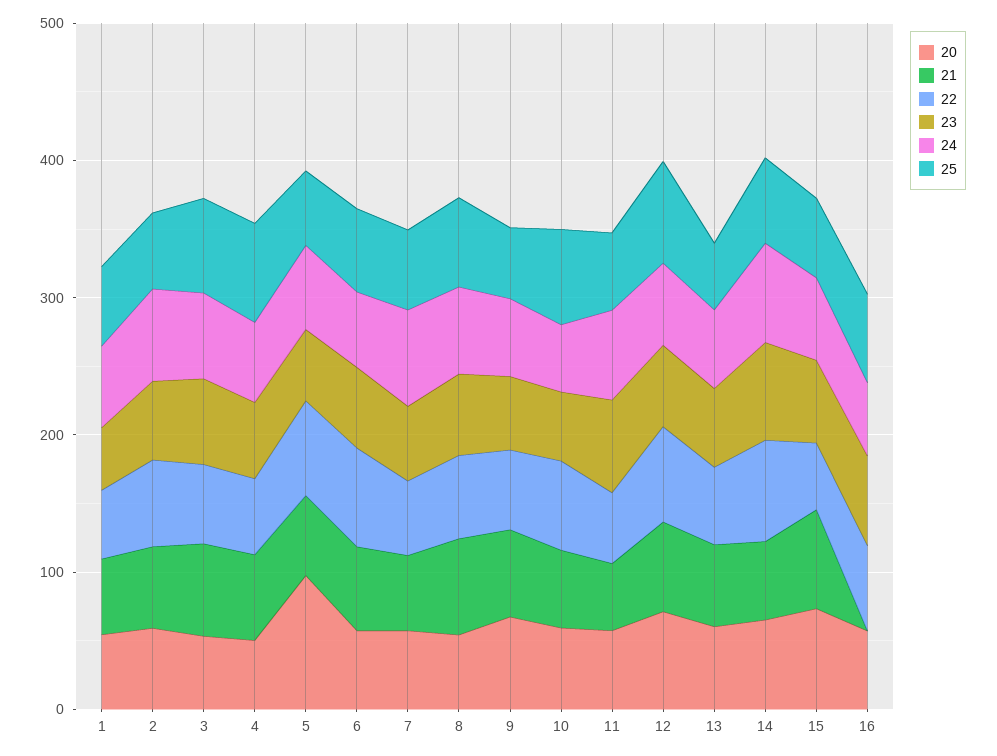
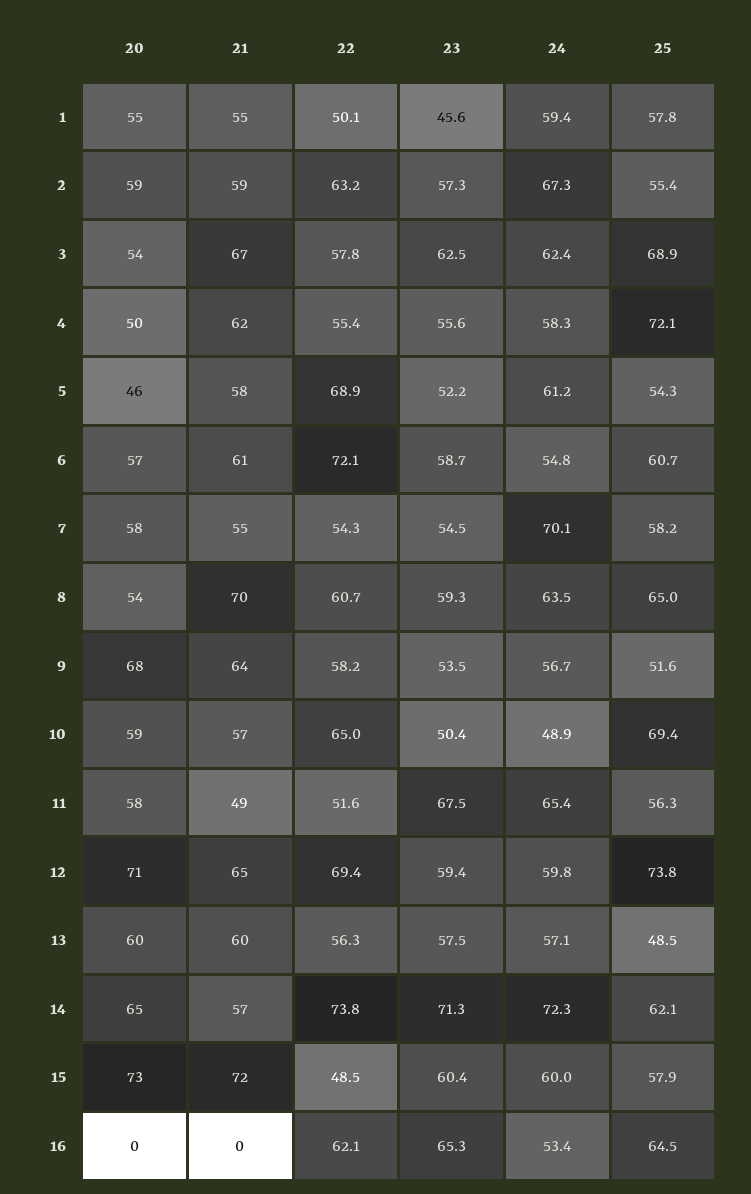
20, 5: 100 -> 46
20, 16: 60 -> 0

